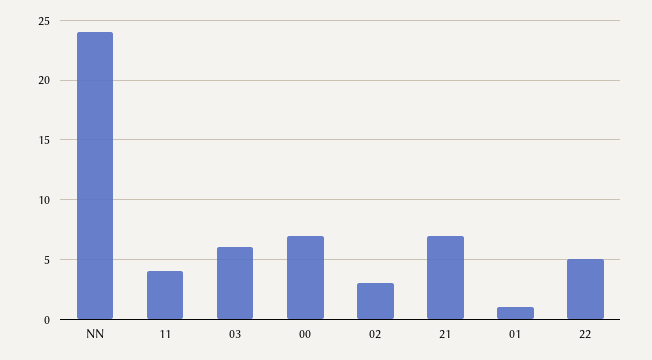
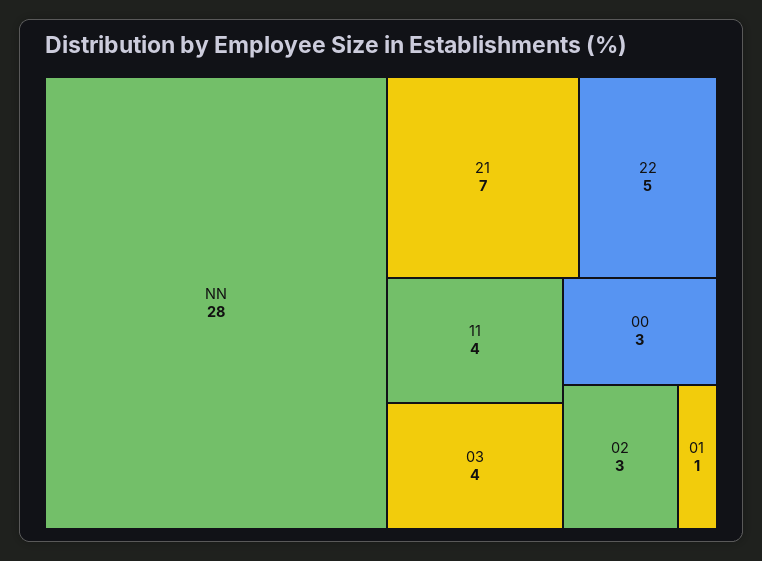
NN: 24 -> 28
03: 6 -> 4
00: 7 -> 3

